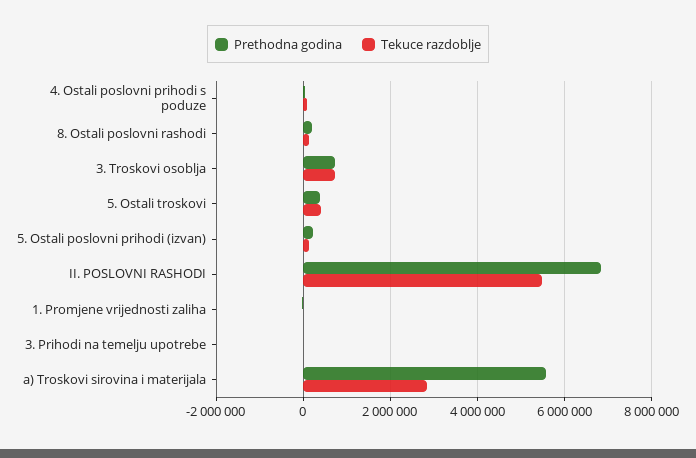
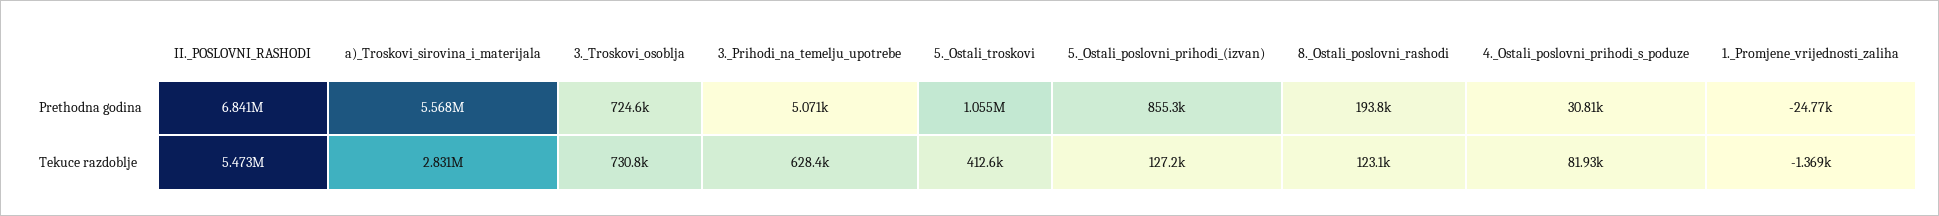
Prethodna godina, 5. Ostali troskovi: 400000 -> 1055000
Prethodna godina, 5. Ostali poslovni prihodi (izvan): 200000 -> 855300
Tekuce razdoblje, 3. Prihodi na temelju upotrebe: 0 -> 628400

